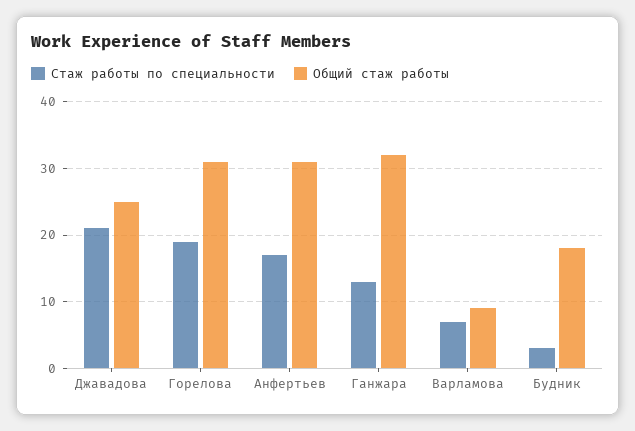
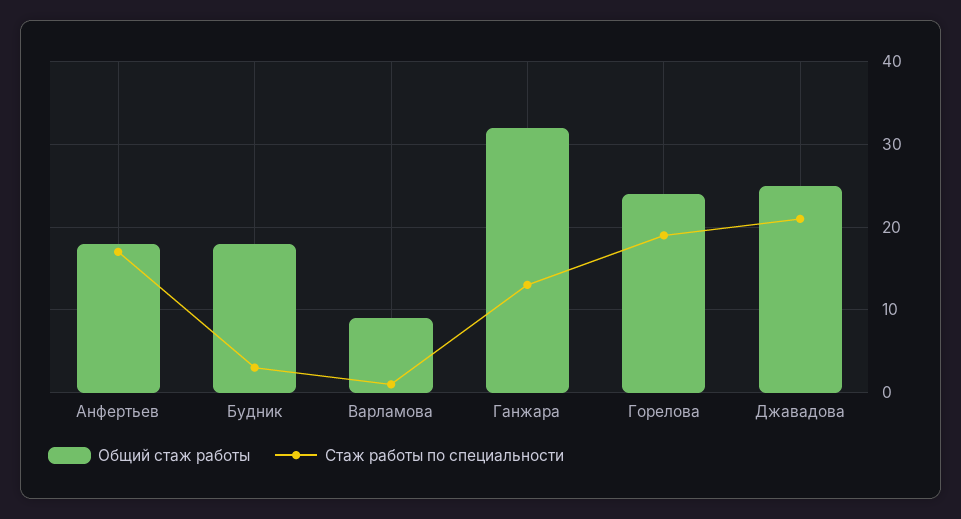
Общий стаж работы, Горелова: 31 -> 24
Общий стаж работы, Анфертьев: 31 -> 18
Стаж работы по специальности, Варламова: 7 -> 1

